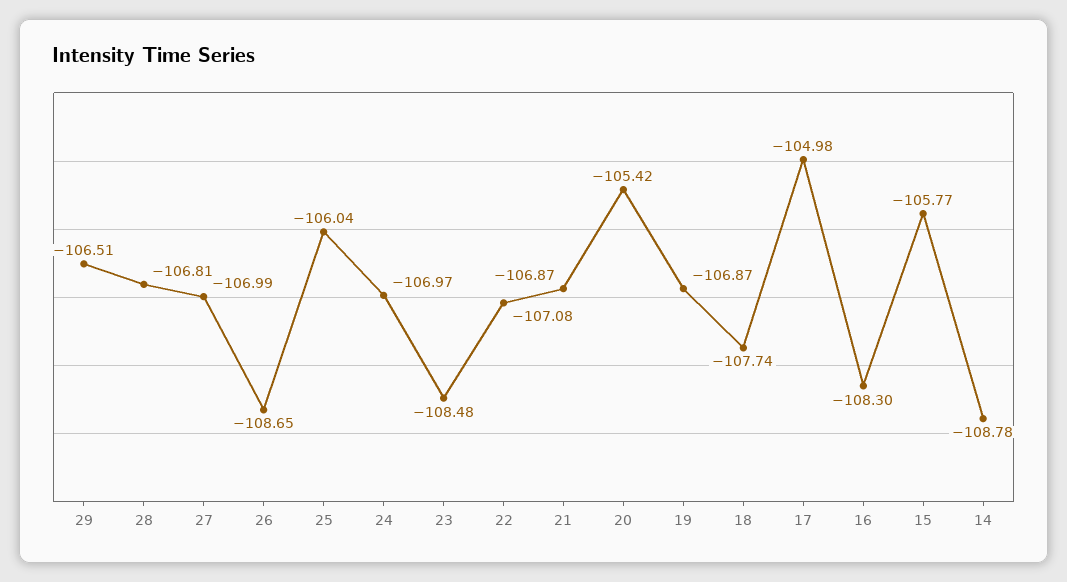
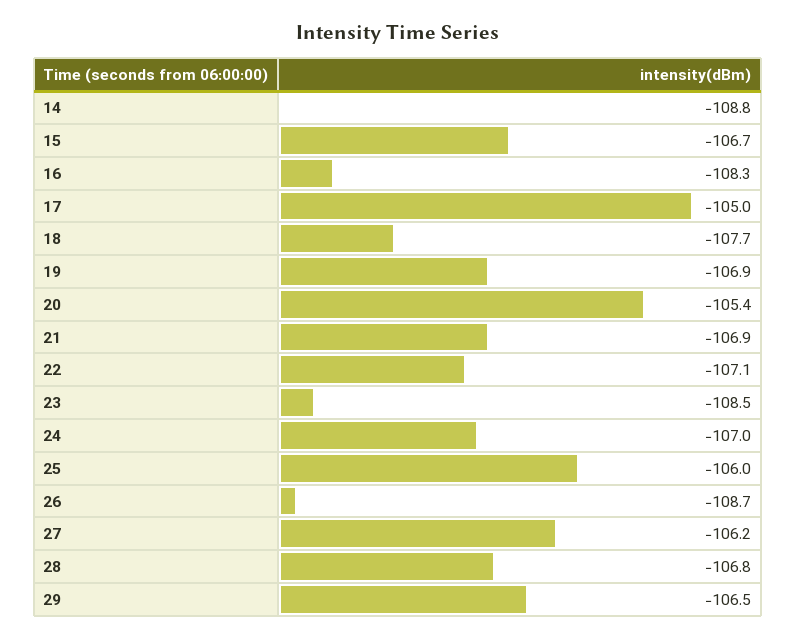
27: -106.99 -> -106.2
15: -105.77 -> -106.7

